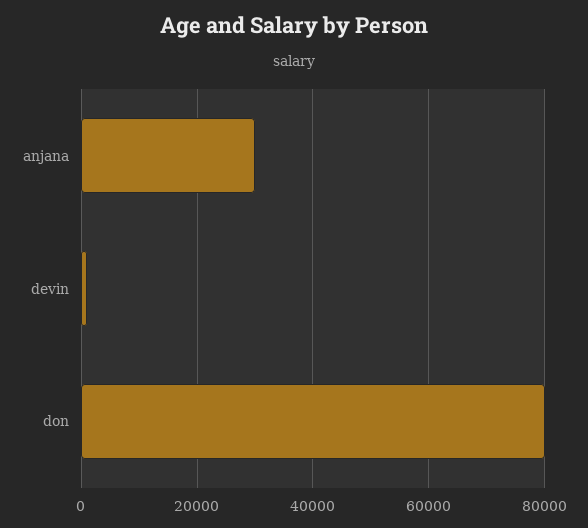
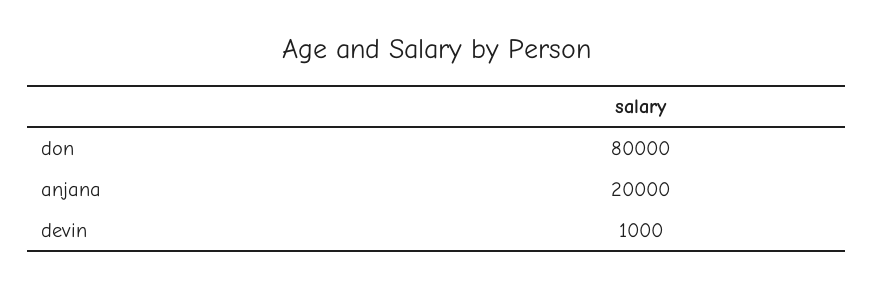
anjana: 30000 -> 20000

